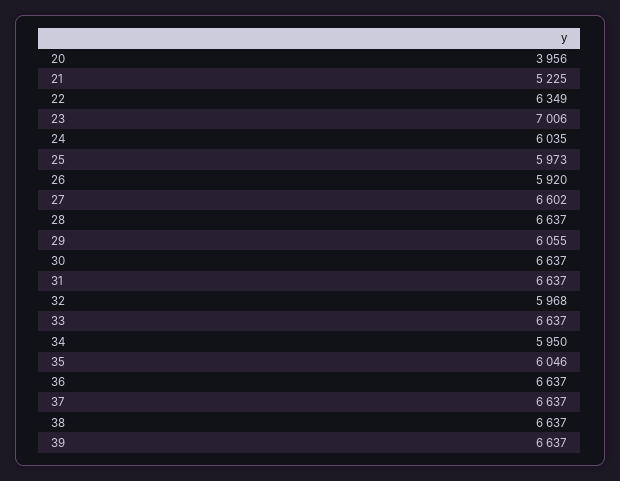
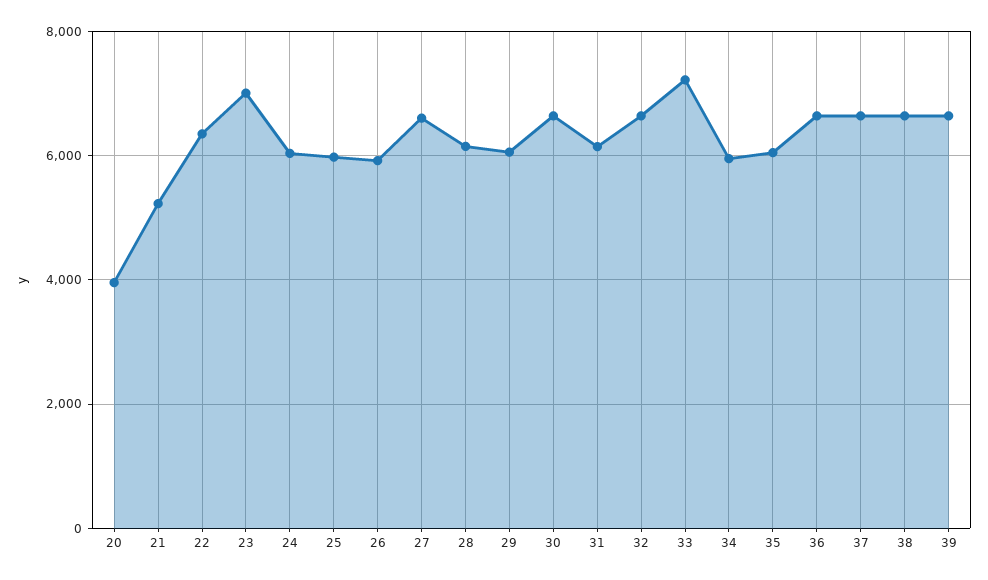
28: 6637 -> 6200
31: 6637 -> 6200
32: 5968 -> 6600
33: 6637 -> 7200

